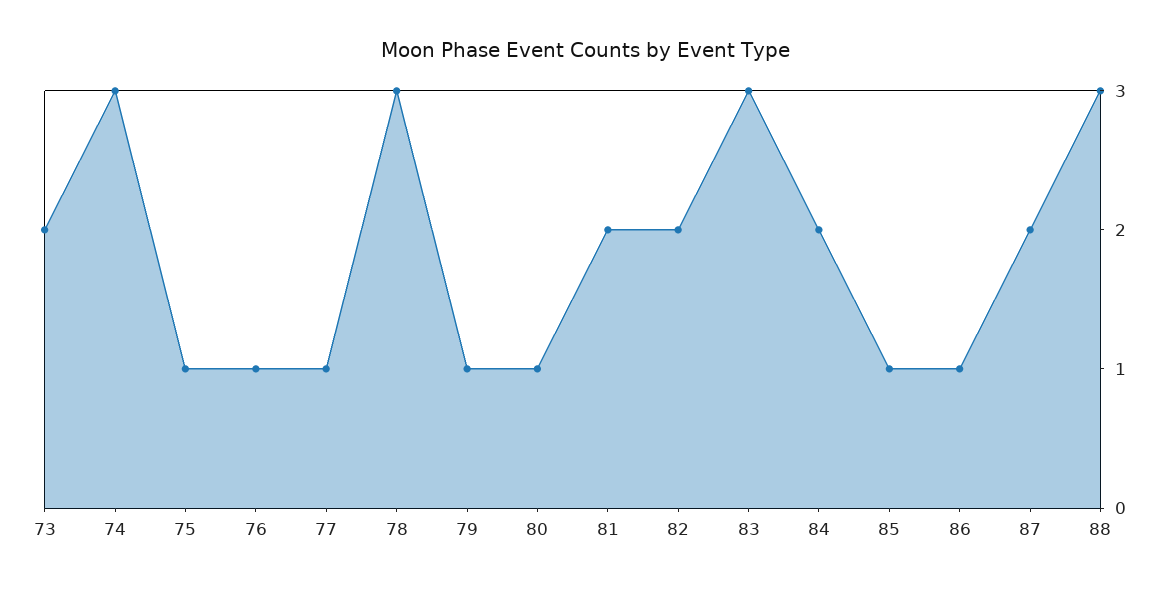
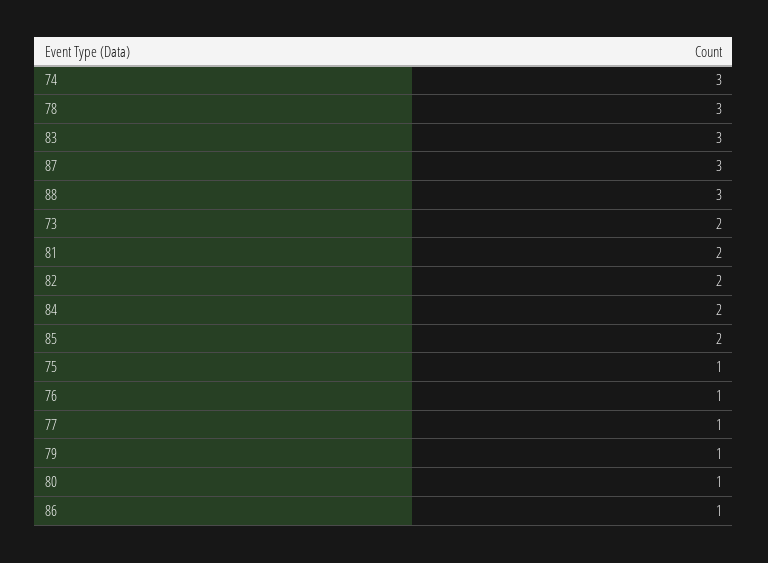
85: 1 -> 2
87: 2 -> 3

